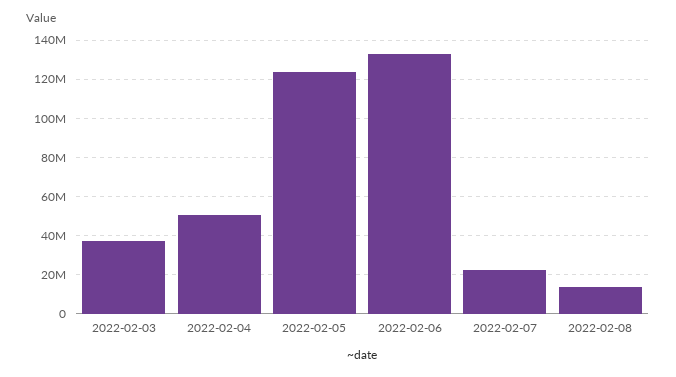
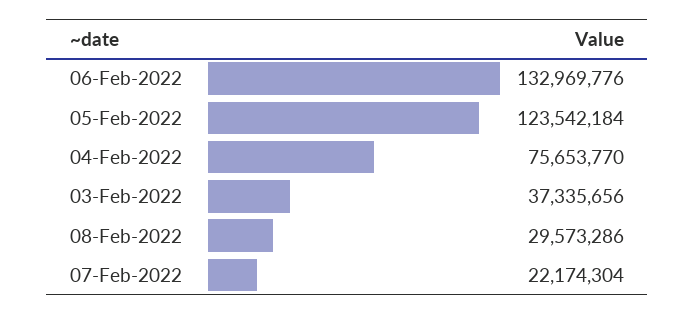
2022-02-04: 50000000 -> 75653770
2022-02-08: 15000000 -> 29573286

